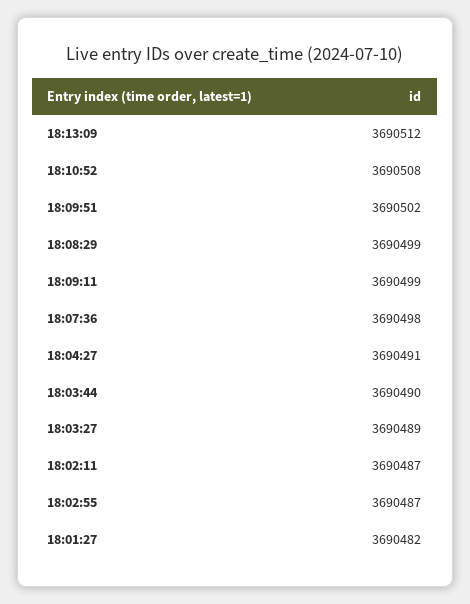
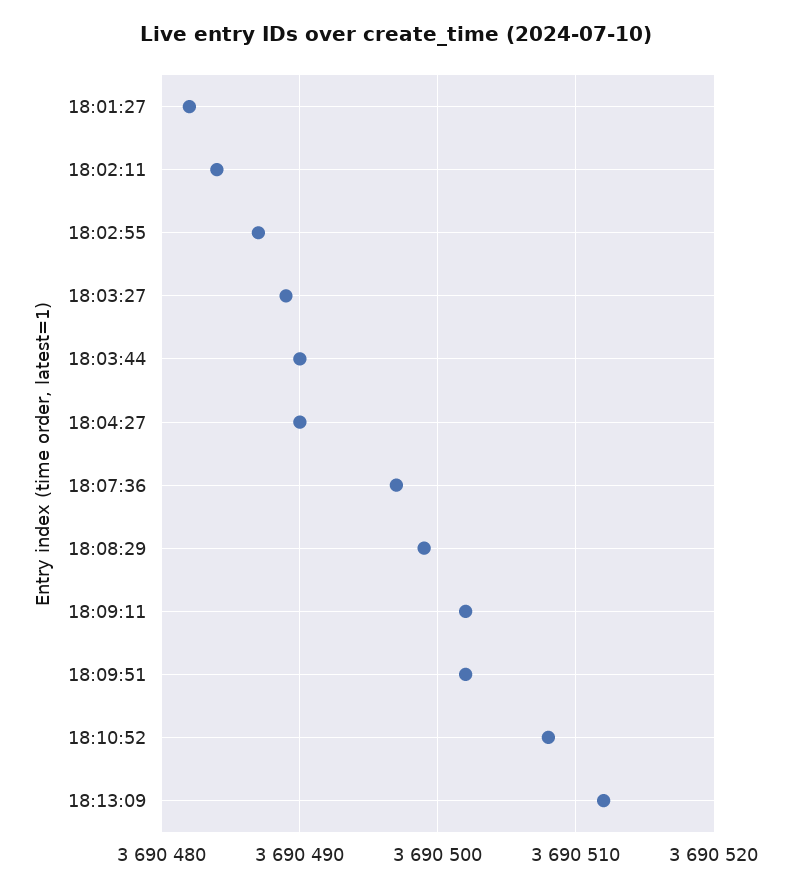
18:09:11: 3690499 -> 3690502
18:07:36: 3690498 -> 3690497
18:04:27: 3690491 -> 3690490
18:02:11: 3690487 -> 3690484

